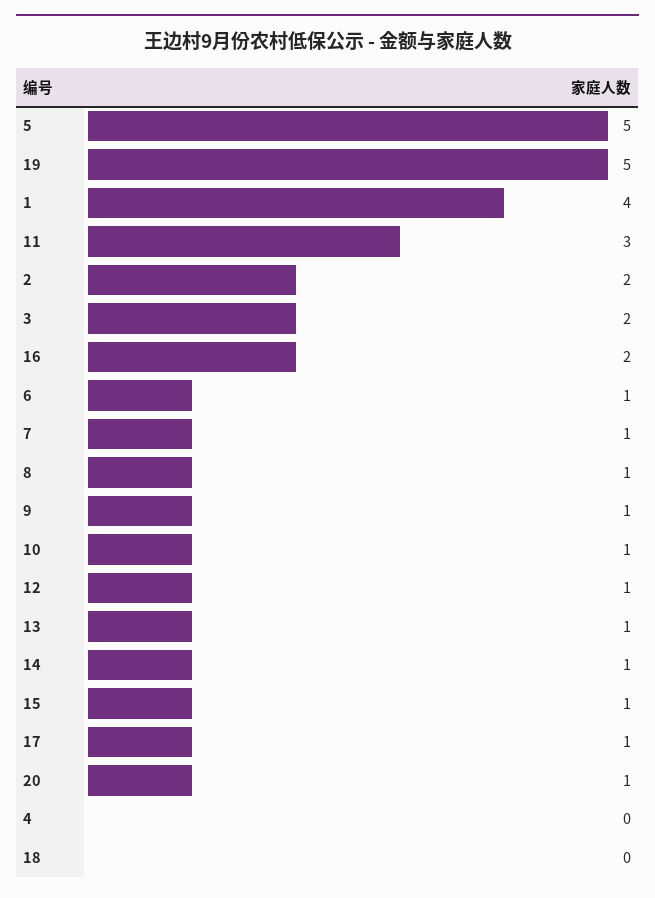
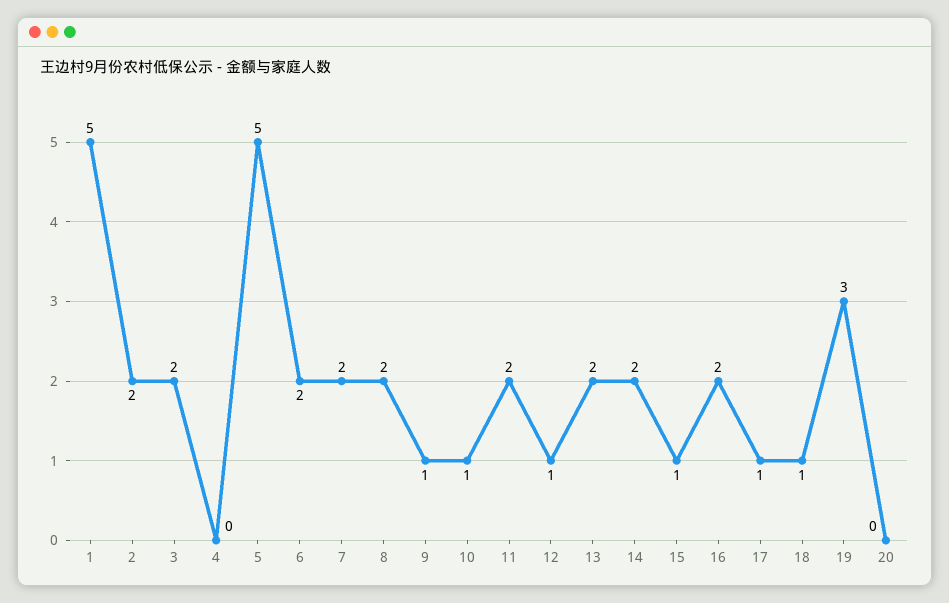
19: 5 -> 3
1: 4 -> 5
11: 3 -> 2
6: 1 -> 2
7: 1 -> 2
8: 1 -> 2
13: 1 -> 2
14: 1 -> 2
20: 1 -> 0
18: 0 -> 1

